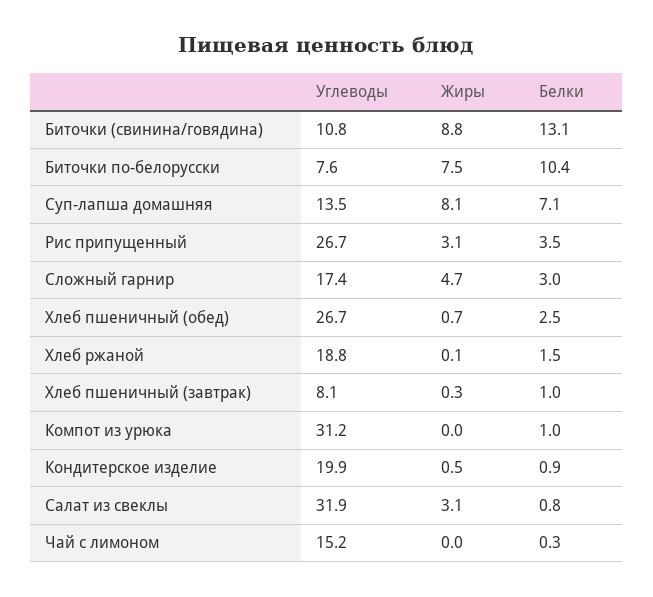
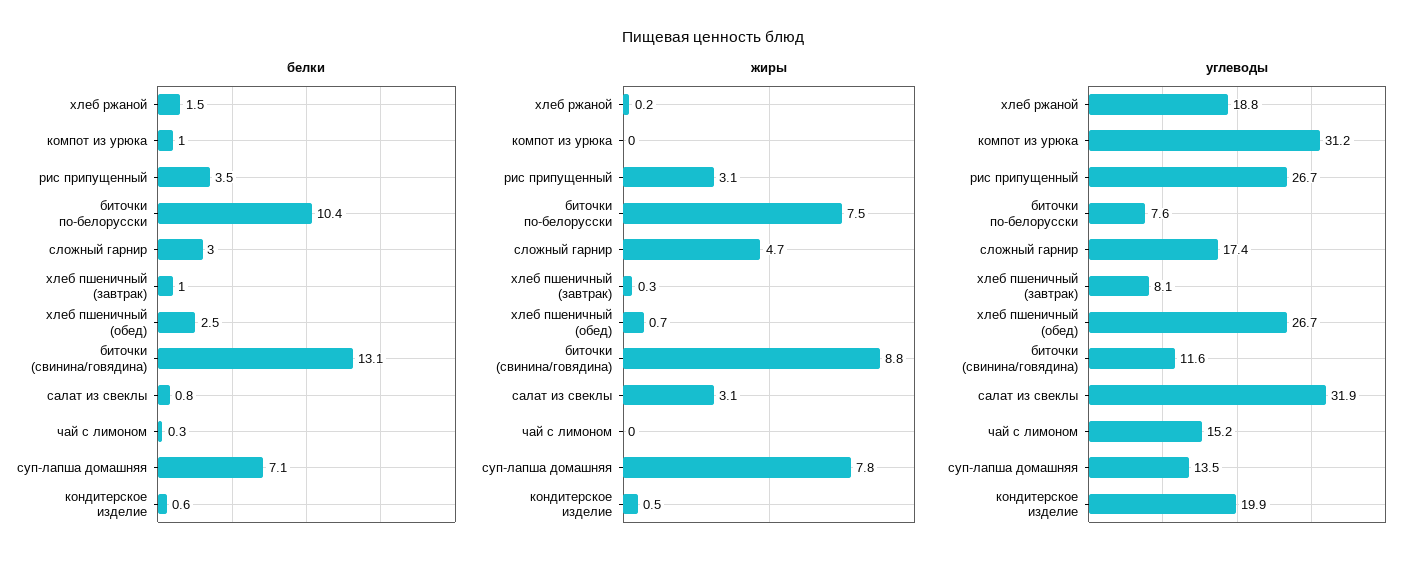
Углеводы, Биточки (свинина/говядина): 10.8 -> 11.6
Жиры, Суп-лапша домашняя: 8.1 -> 7.8
Жиры, Хлеб ржаной: 0.1 -> 0.2
Белки, Кондитерское изделие: 0.9 -> 0.6

